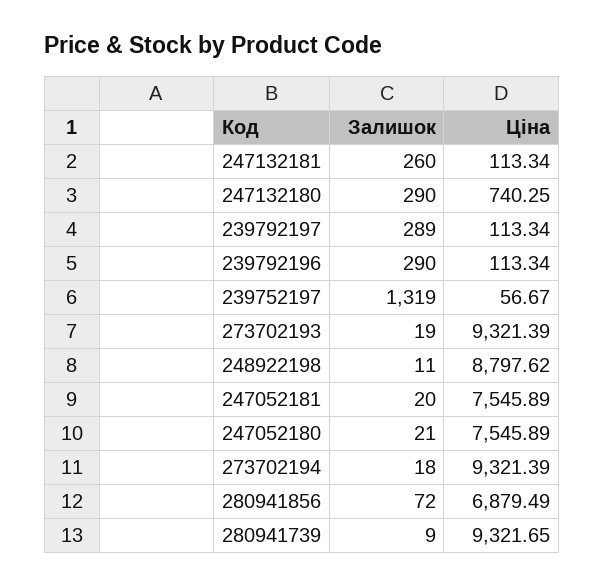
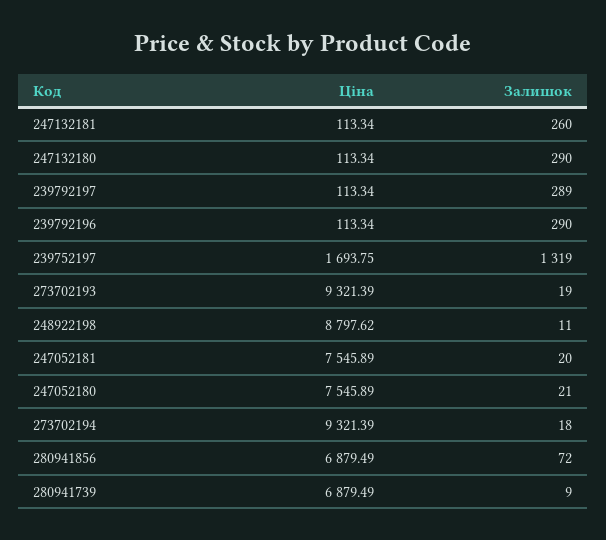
Ціна, 247132180: 740.25 -> 113.34
Ціна, 239752197: 56.67 -> 1693.75
Ціна, 280941739: 9321.65 -> 6879.49

